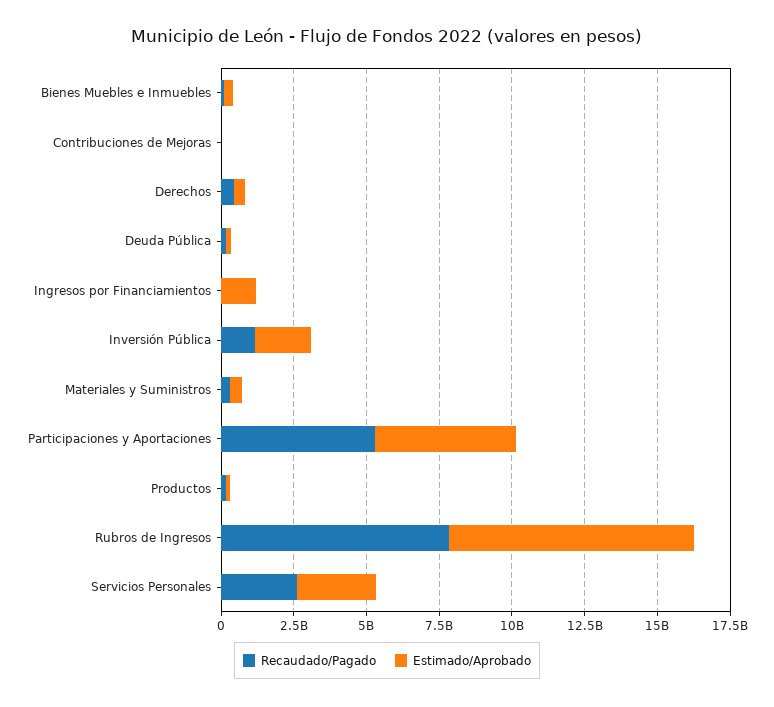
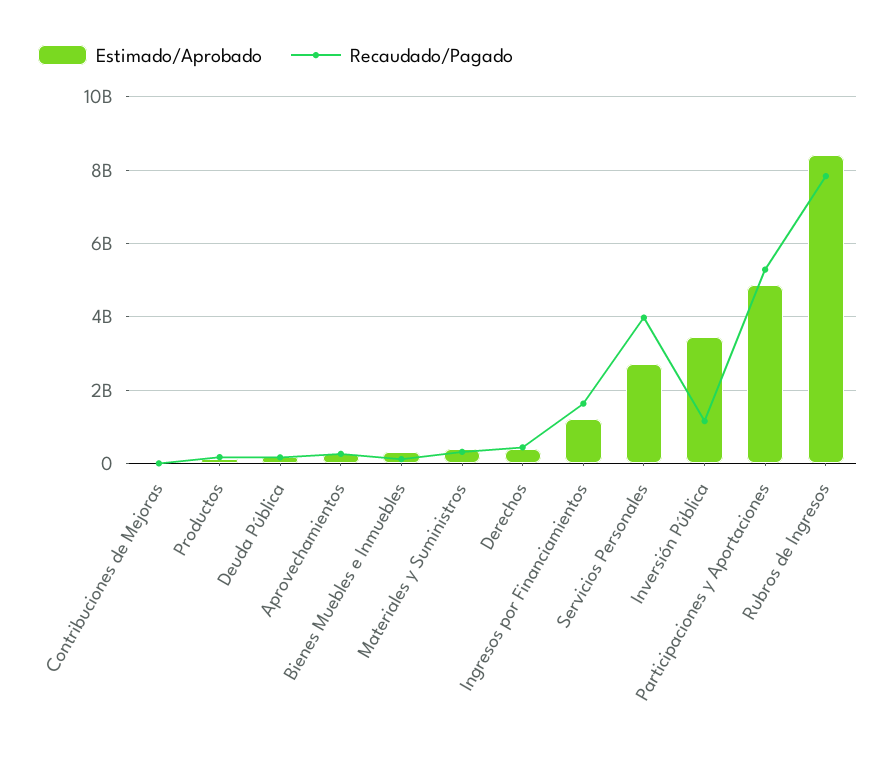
Recaudado/Pagado, Ingresos por Financiamientos: 0 -> 1600000000
Estimado/Aprobado, Inversión Pública: 2000000000 -> 3400000000
Recaudado/Pagado, Servicios Personales: 2500000000 -> 4000000000
Estimado/Aprobado, Aprovechamientos: none -> 200000000
Recaudado/Pagado, Aprovechamientos: none -> 200000000

